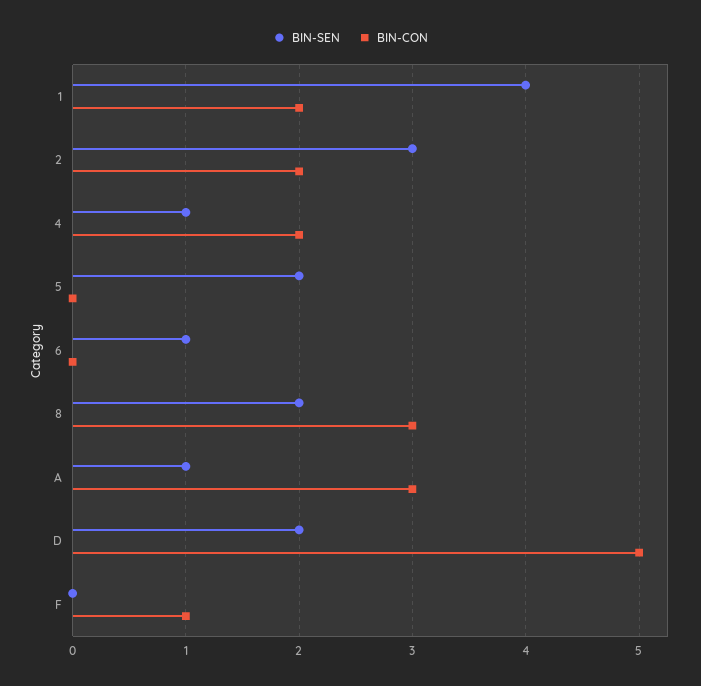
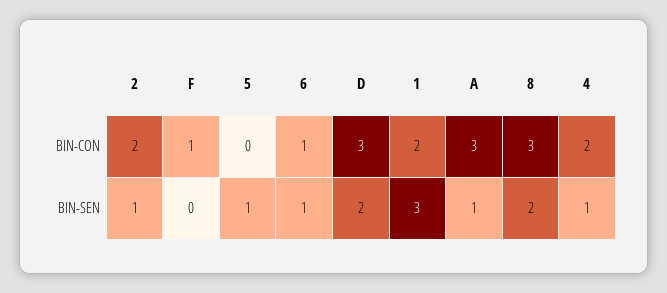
BIN-SEN, 1: 4 -> 3
BIN-SEN, 2: 3 -> 1
BIN-SEN, 5: 2 -> 1
BIN-CON, 6: 0 -> 1
BIN-CON, D: 5 -> 3

